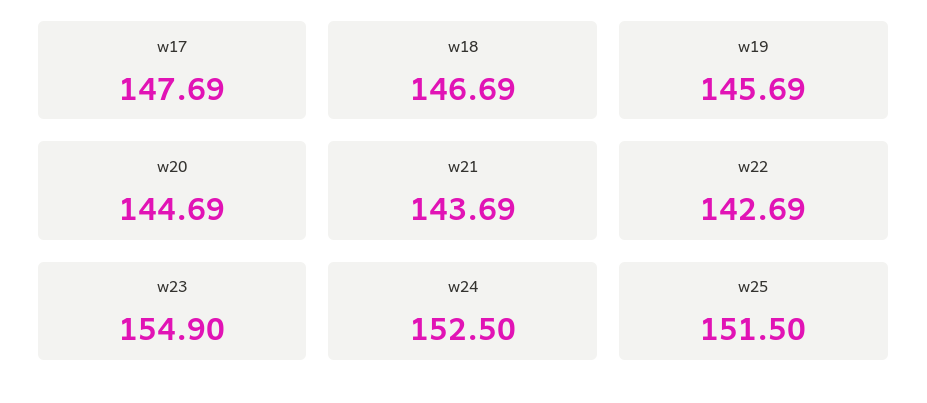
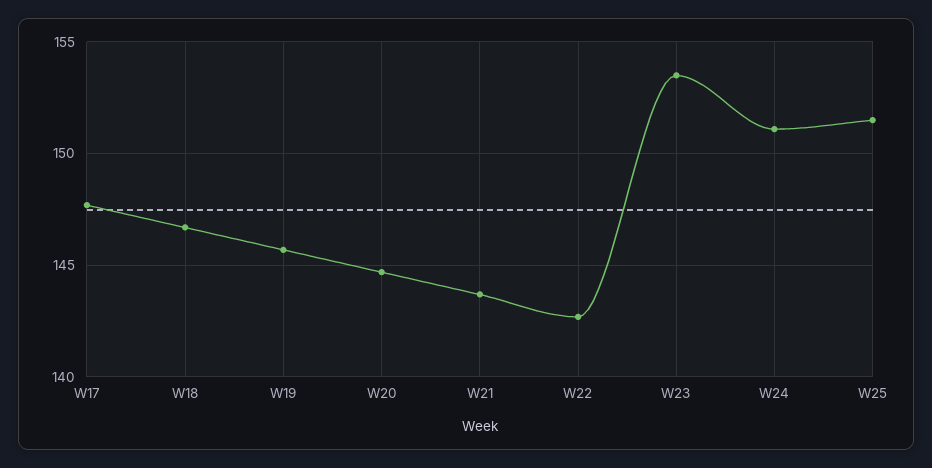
w23: 154.9 -> 153.5
w24: 152.5 -> 151

